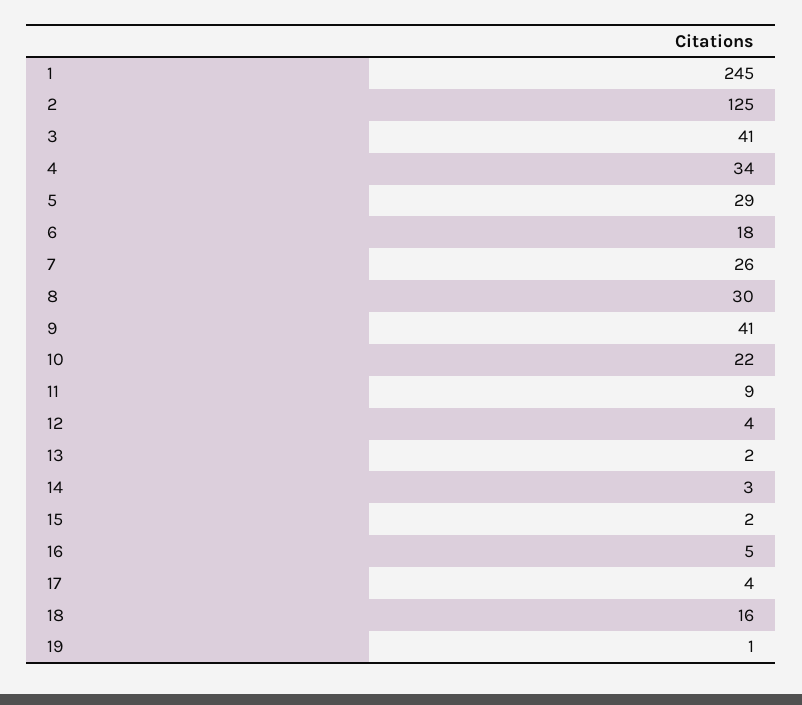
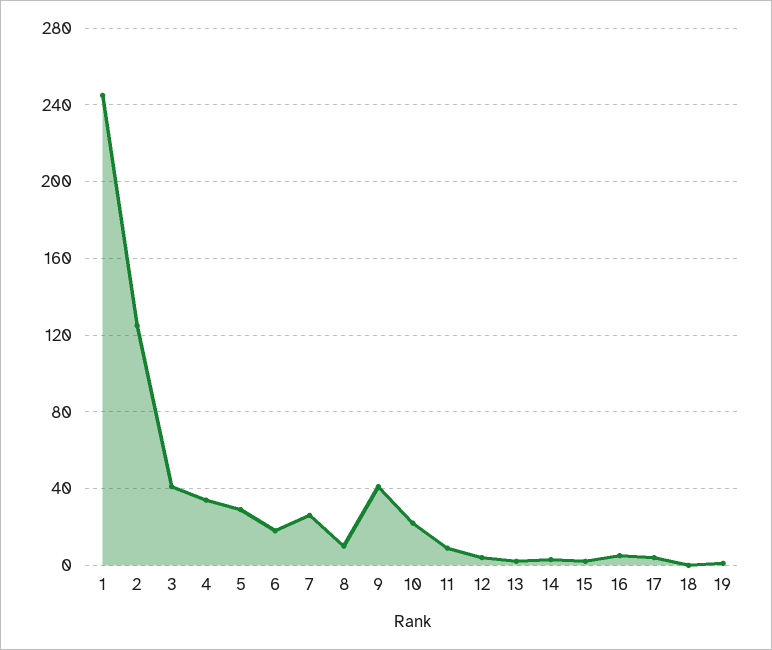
8: 30 -> 10
18: 16 -> 0

